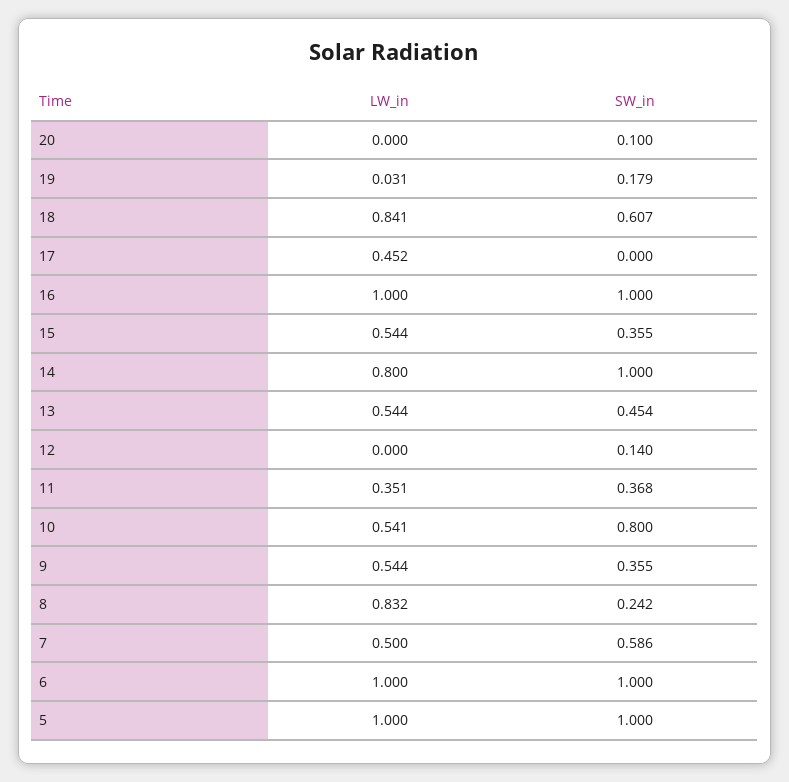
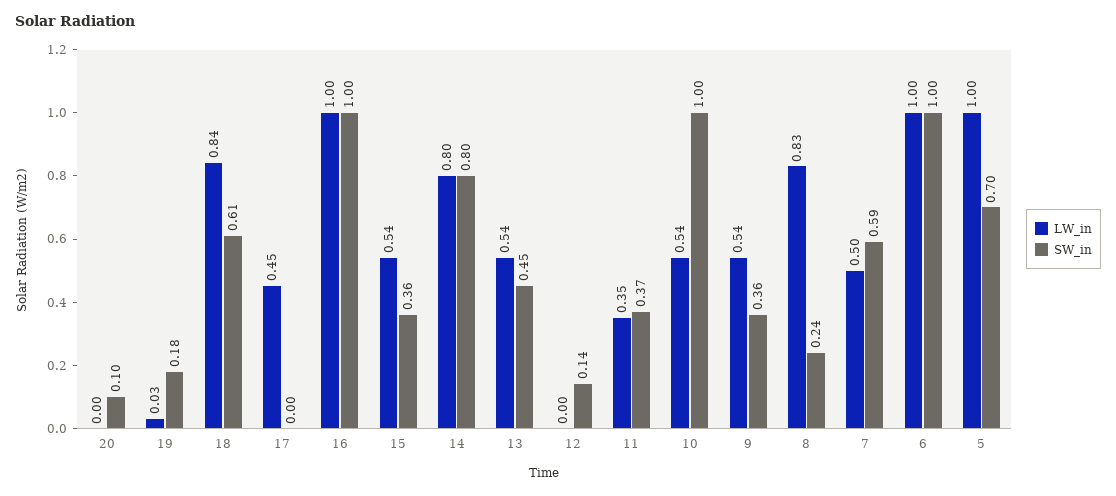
SW_in, 14: 1 -> 0.8
SW_in, 10: 0.8 -> 1
SW_in, 5: 1 -> 0.7

